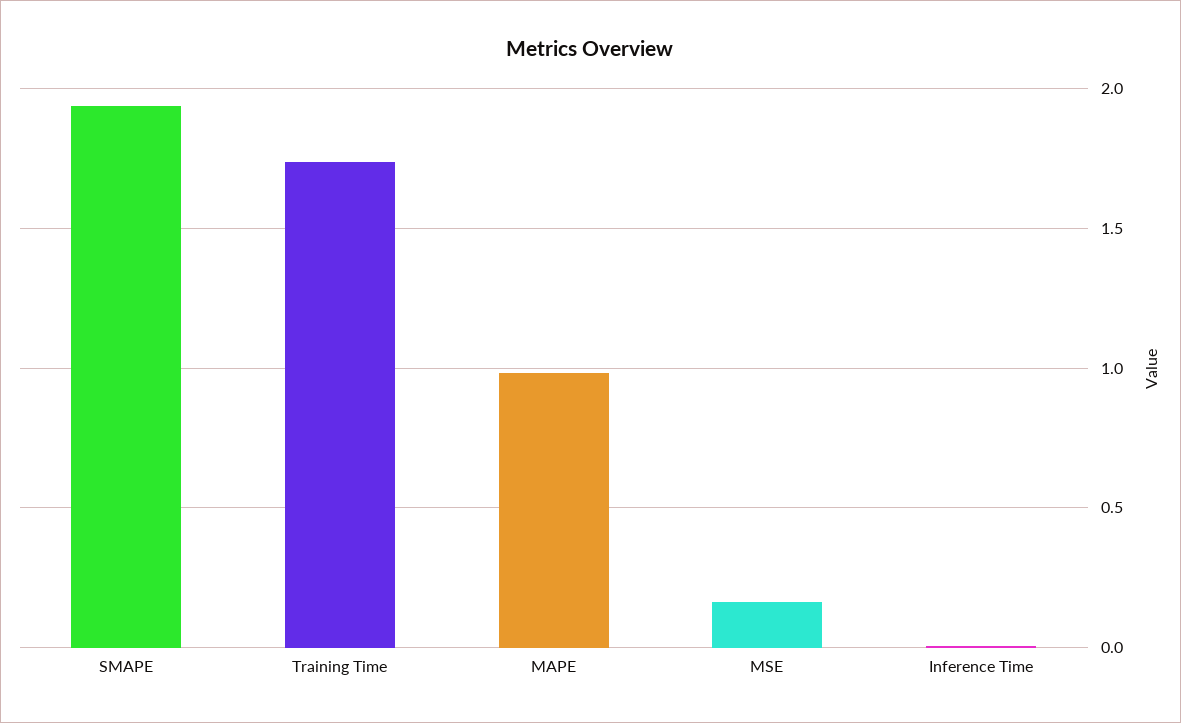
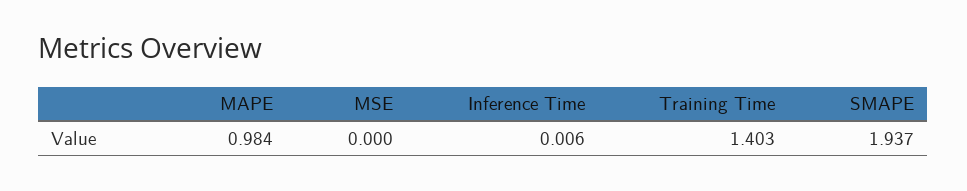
Training Time: 1.75 -> 1.403
MSE: 0.15 -> 0

